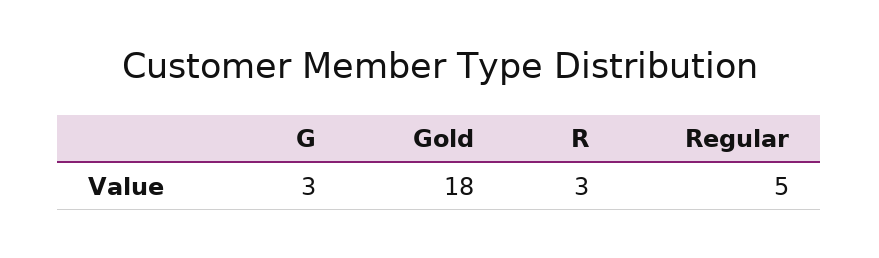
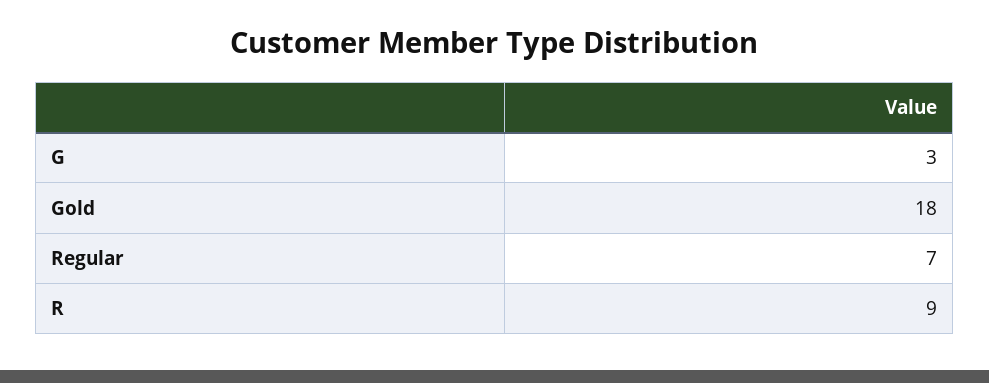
R: 3 -> 9
Regular: 5 -> 7

